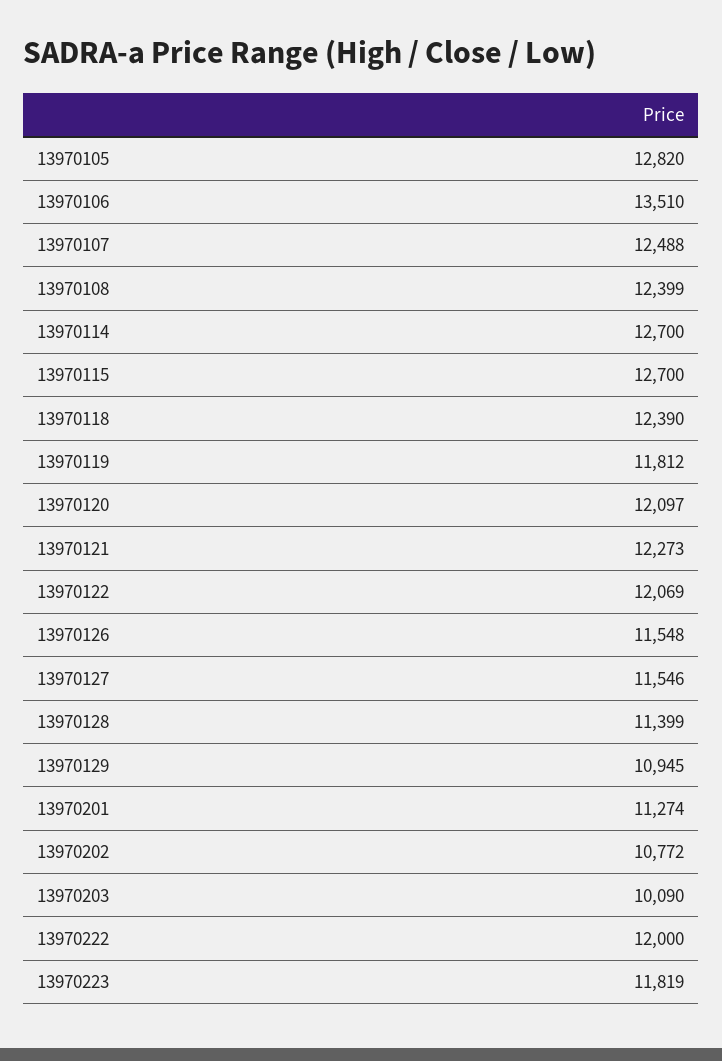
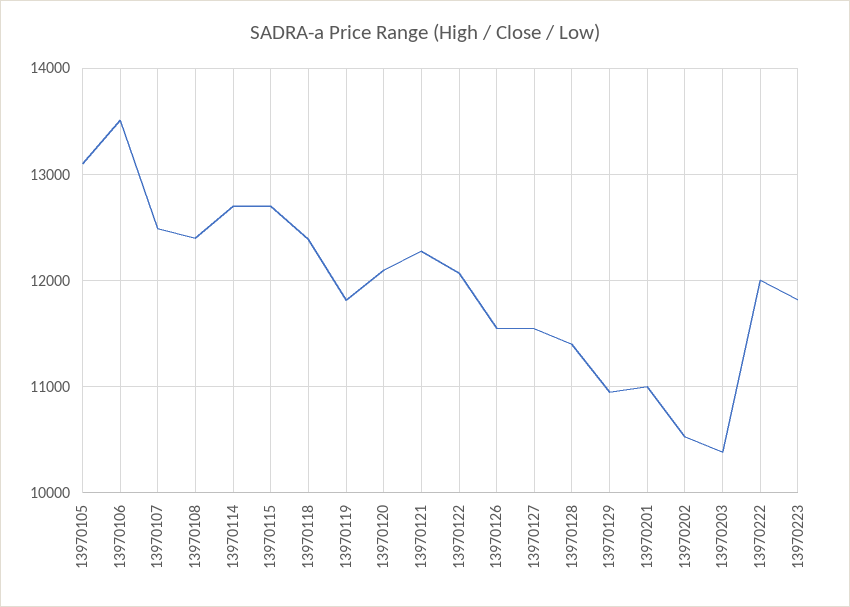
13970105: 12820 -> 13100
13970201: 11274 -> 11000
13970202: 10772 -> 10500
13970203: 10090 -> 10400

